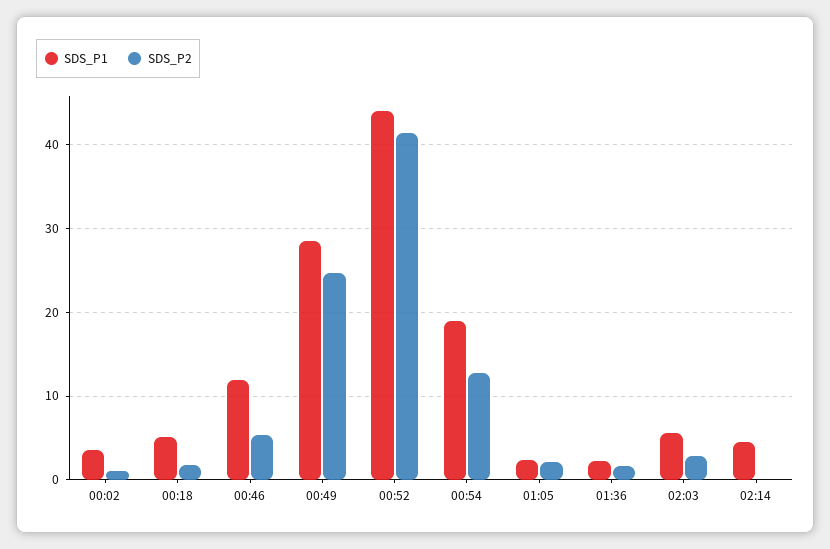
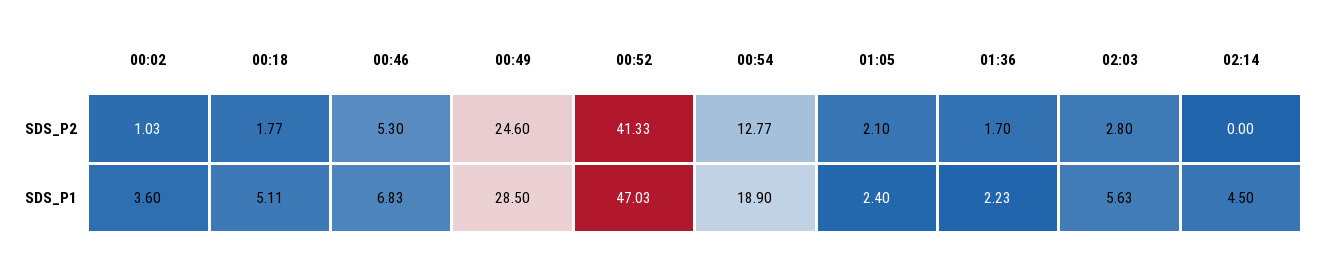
SDS_P1, 00:46: 12 -> 6.83
SDS_P1, 00:52: 44 -> 47.03

